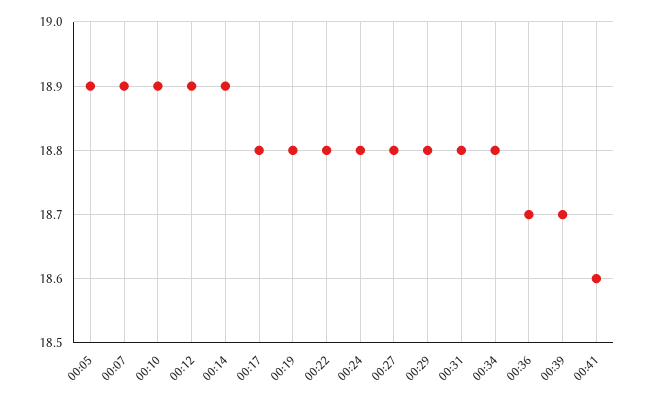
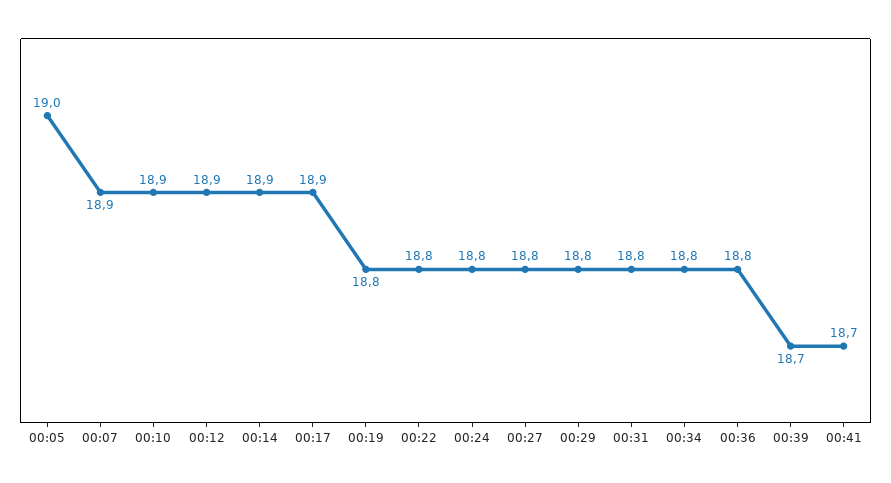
00:05: 18.9 -> 19
00:17: 18.8 -> 18.9
00:36: 18.7 -> 18.8
00:41: 18.6 -> 18.7

